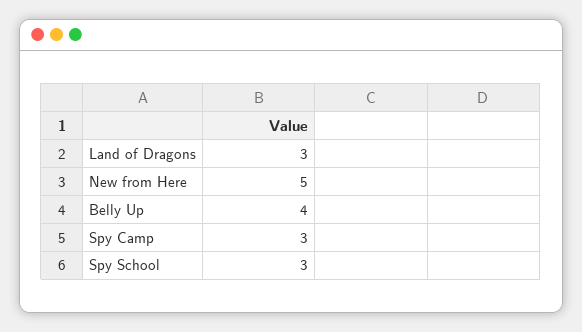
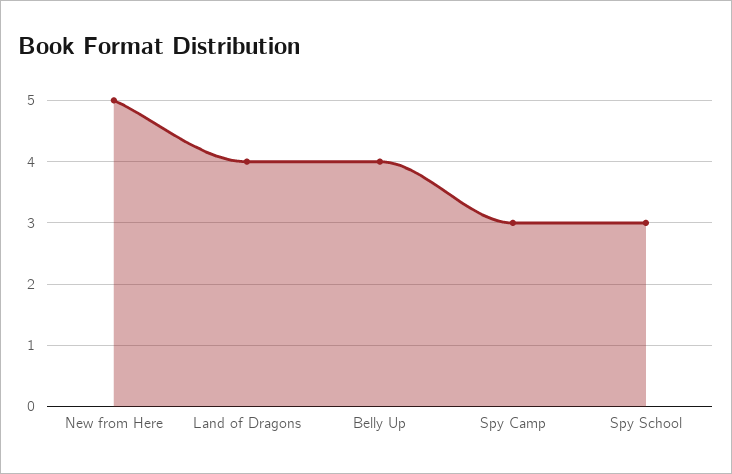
Land of Dragons: 3 -> 4

